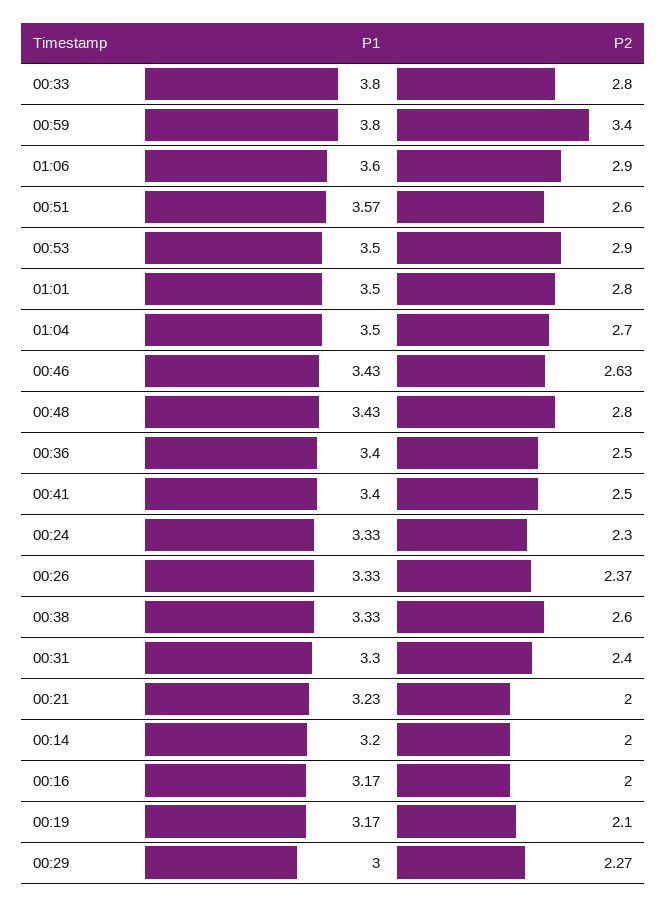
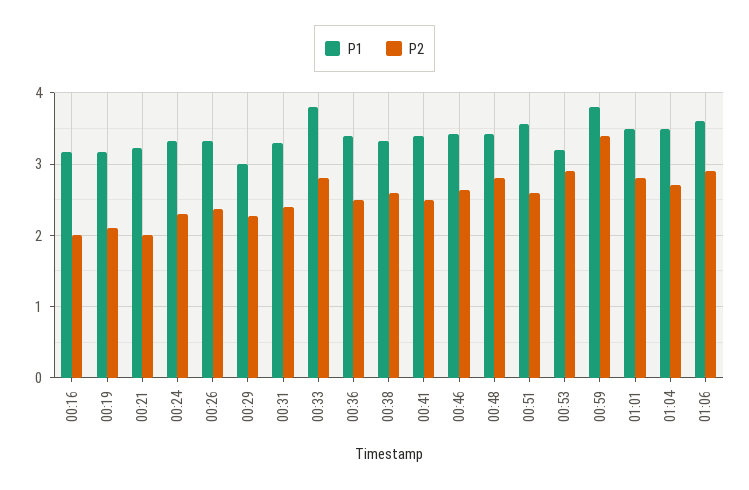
P1, 00:53: 3.5 -> 3.2
P1, 00:14: 3.2 -> none
P2, 00:14: 2 -> none

